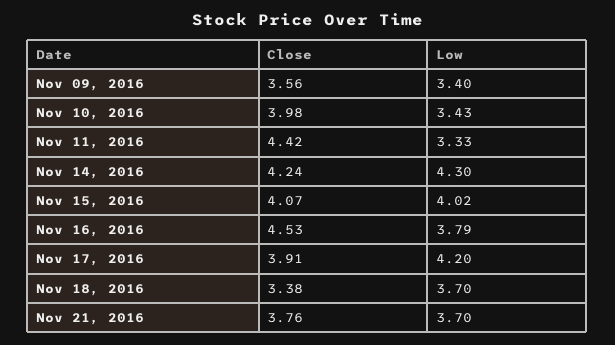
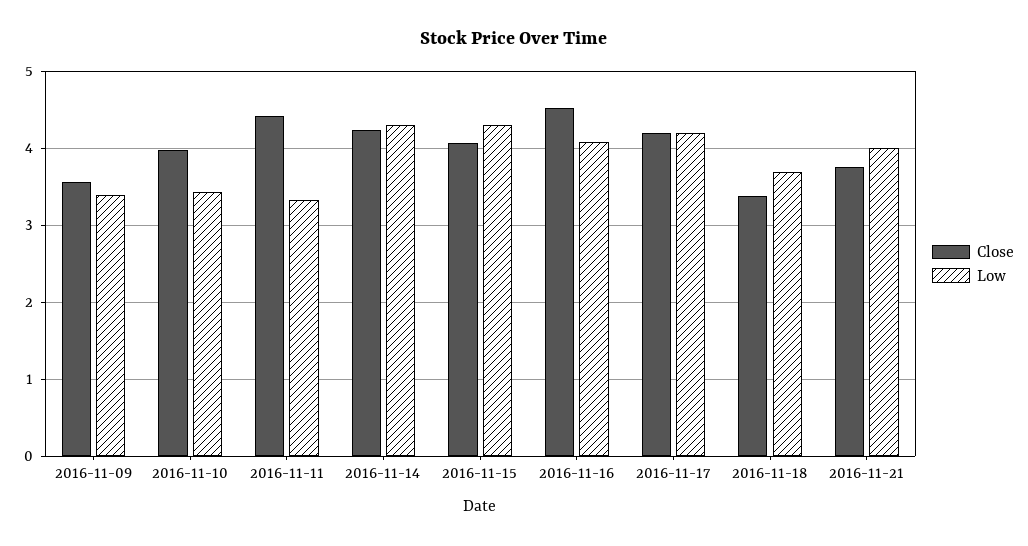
Low, Nov 15, 2016: 4.02 -> 4.3
Low, Nov 16, 2016: 3.79 -> 4.1
Close, Nov 17, 2016: 3.91 -> 4.2
Low, Nov 21, 2016: 3.7 -> 4

